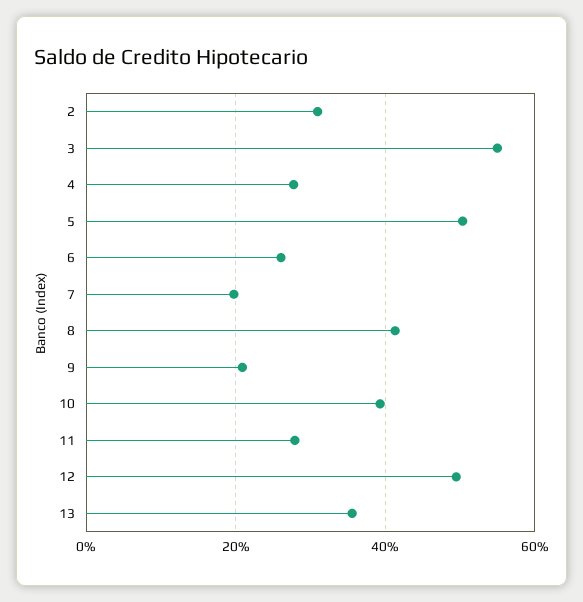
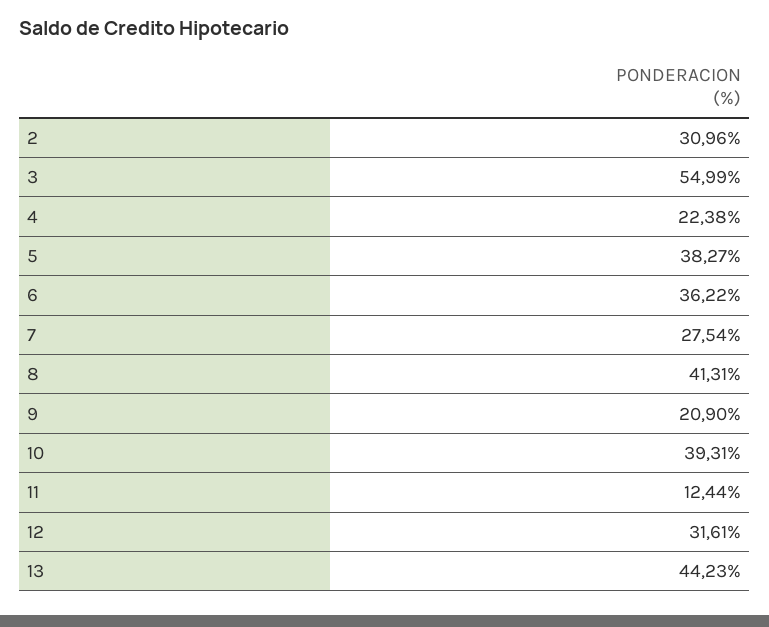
4: 28 -> 22.38
5: 50 -> 38.27
6: 26 -> 36.22
7: 20 -> 27.54
11: 28 -> 12.44
12: 50 -> 31.61
13: 36 -> 44.23

